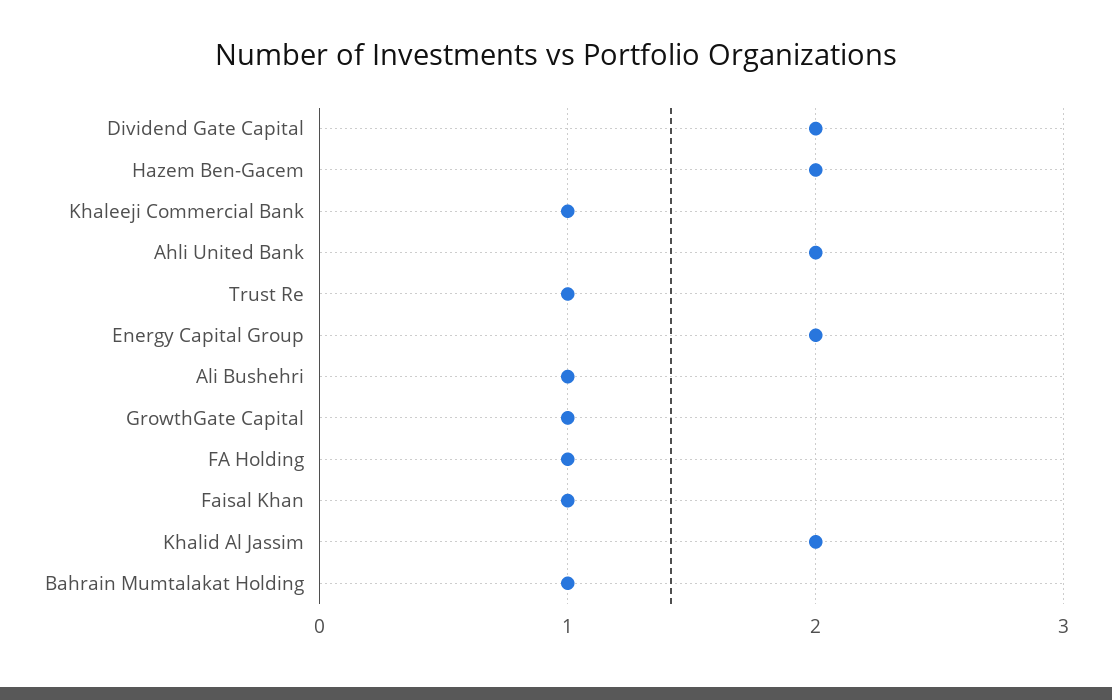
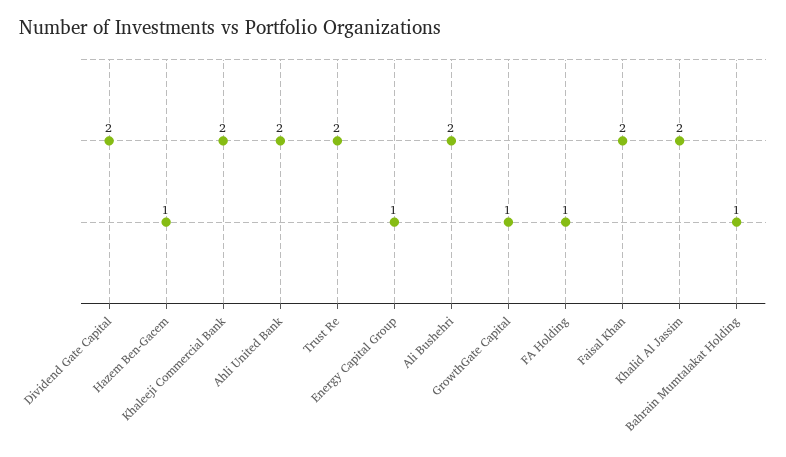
Hazem Ben-Gacem: 2 -> 1
Khaleeji Commercial Bank: 1 -> 2
Trust Re: 1 -> 2
Energy Capital Group: 2 -> 1
Ali Bushehri: 1 -> 2
Faisal Khan: 1 -> 2

